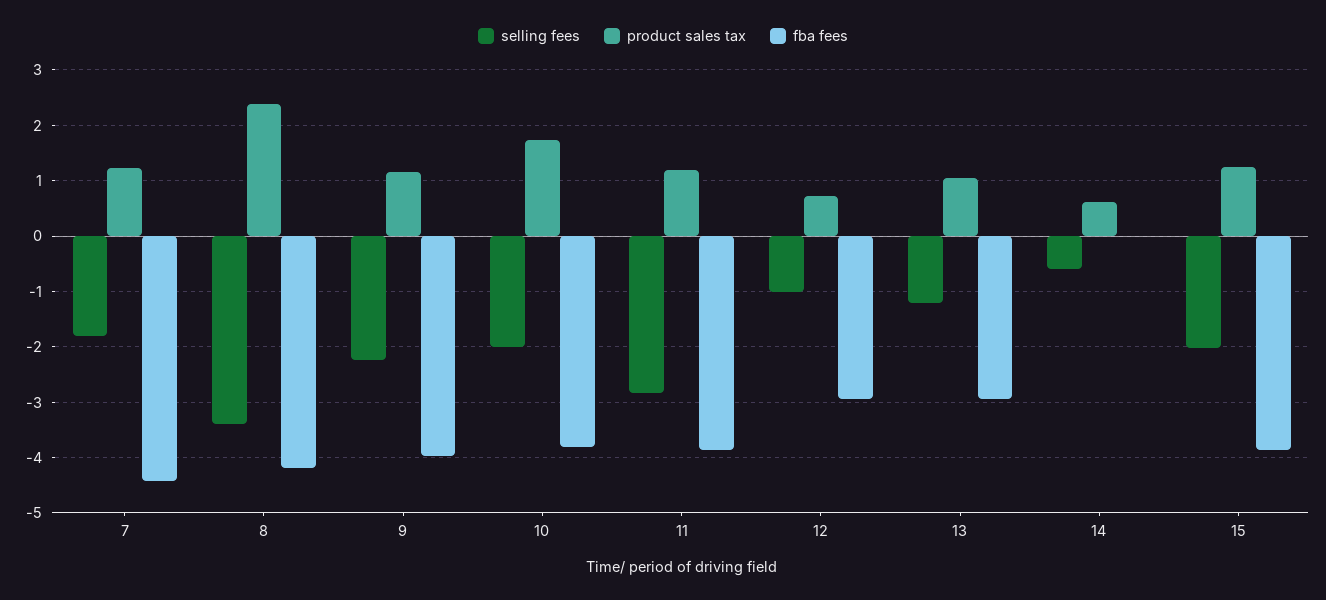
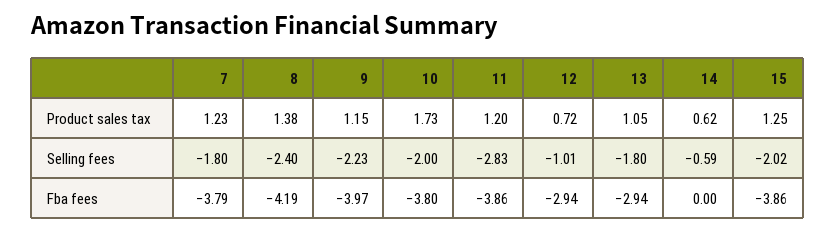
fba fees, 7: -4.4 -> -3.79
selling fees, 8: -3.4 -> -2.4
product sales tax, 8: 2.4 -> 1.38
selling fees, 13: -1.2 -> -1.8

